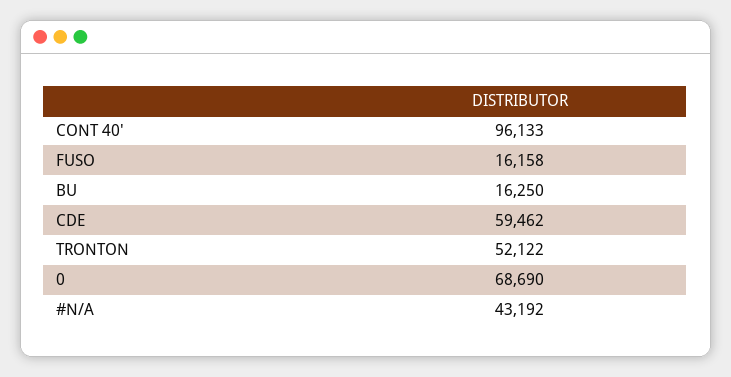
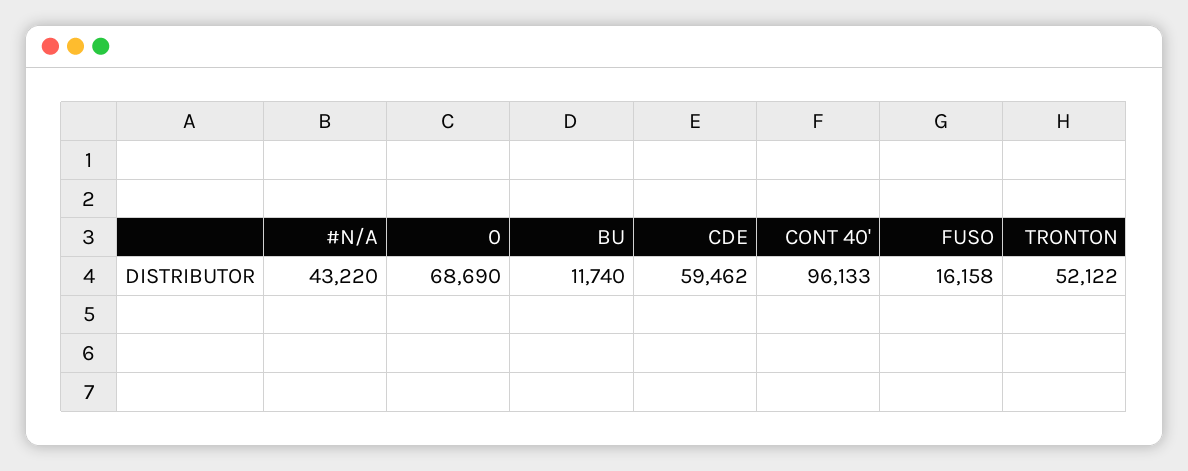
BU: 16250 -> 11740
#N/A: 43192 -> 43220

